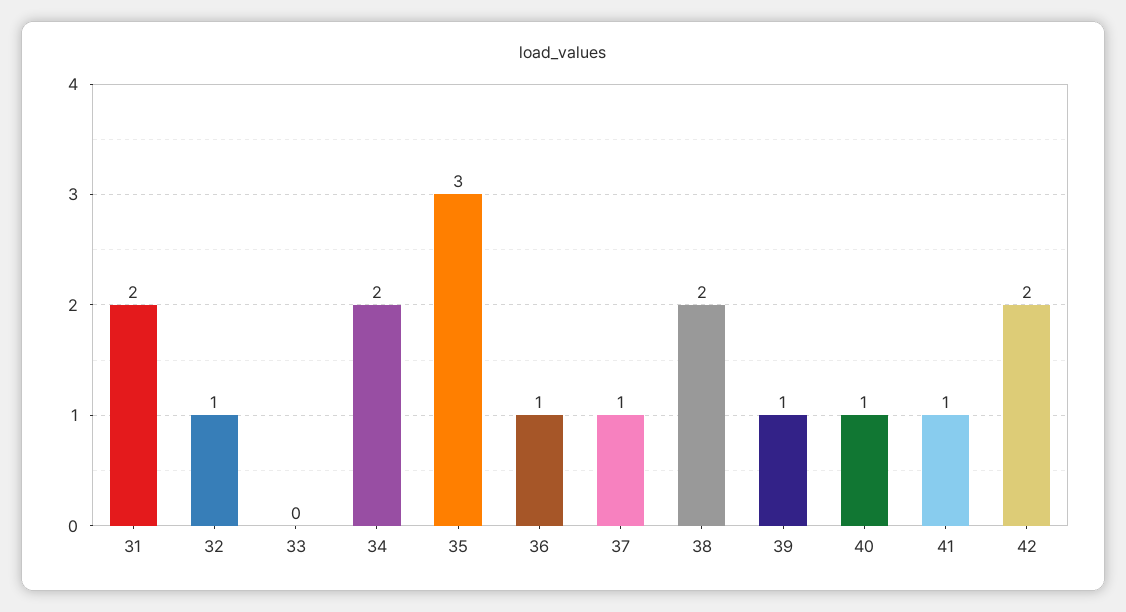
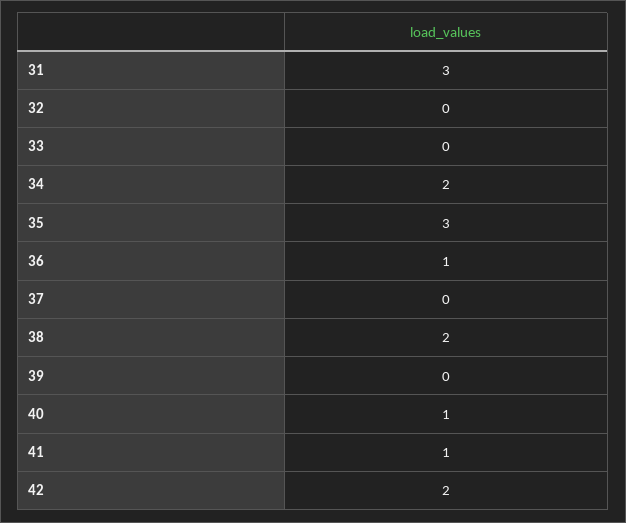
31: 2 -> 3
32: 1 -> 0
37: 1 -> 0
39: 1 -> 0

